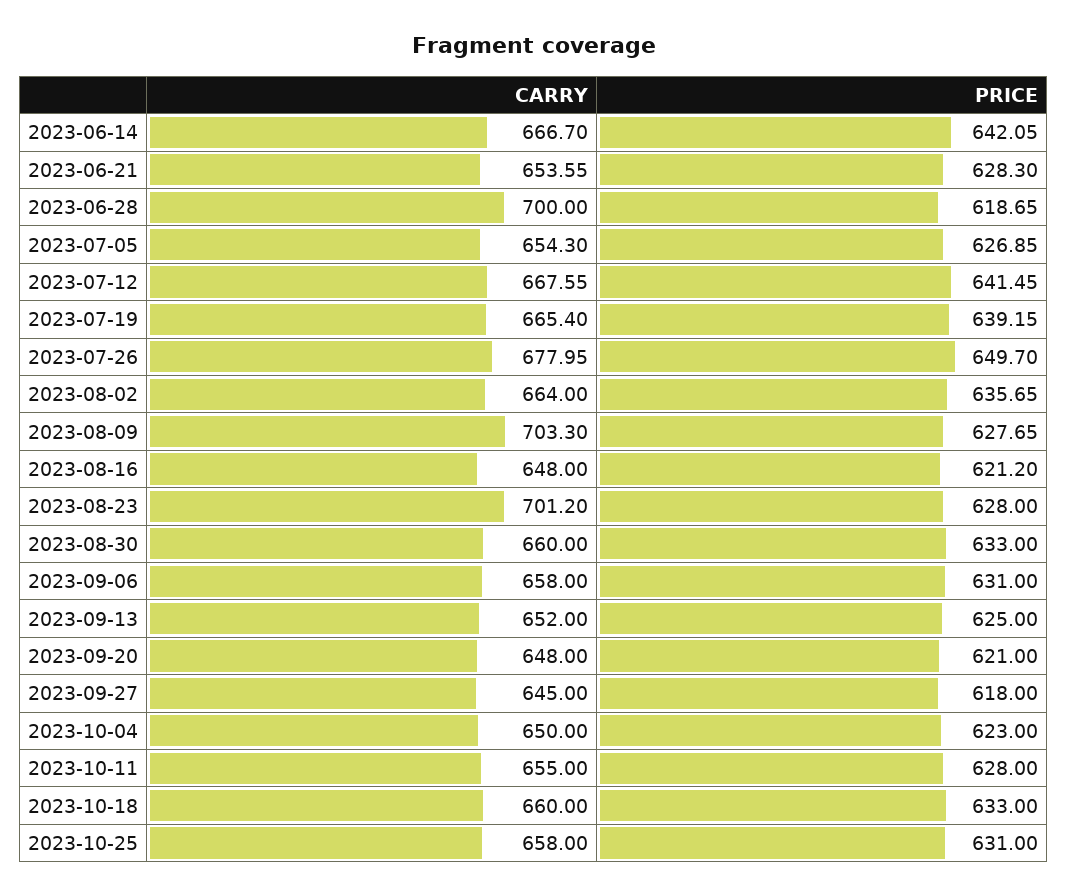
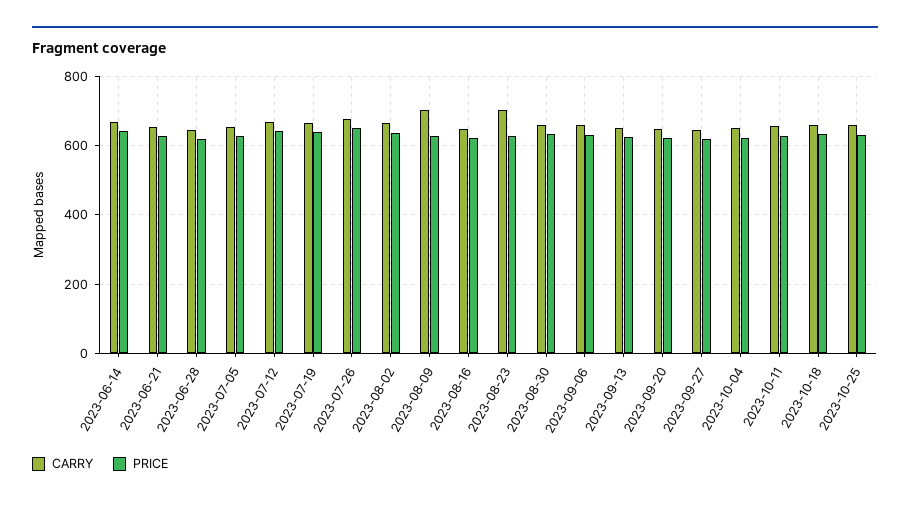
CARRY, 2023-06-28: 700 -> 640

